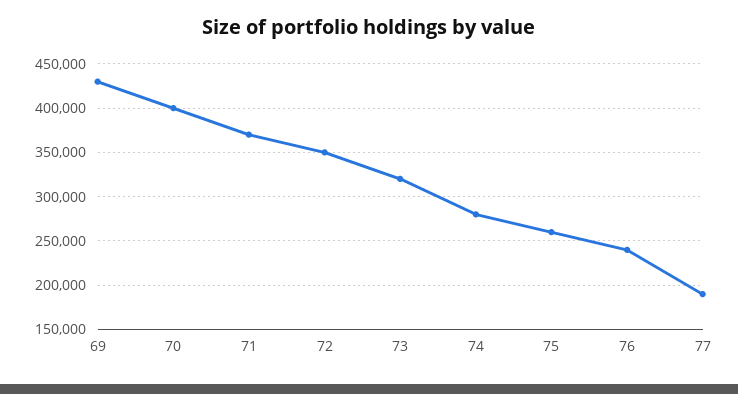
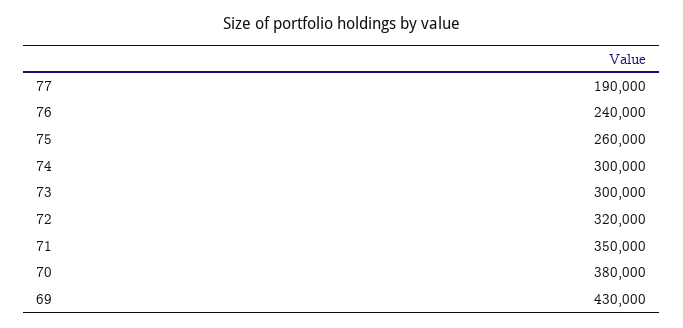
70: 400000 -> 380000
71: 370000 -> 350000
72: 350000 -> 320000
73: 320000 -> 300000
74: 280000 -> 300000

